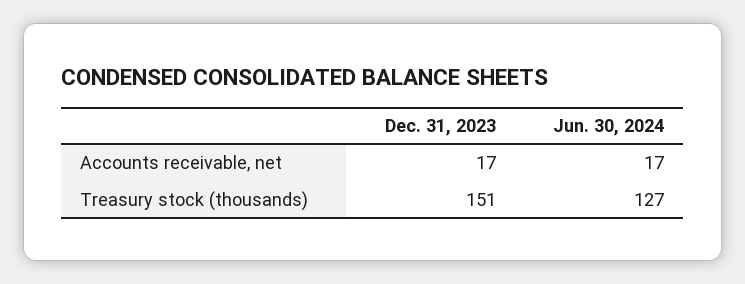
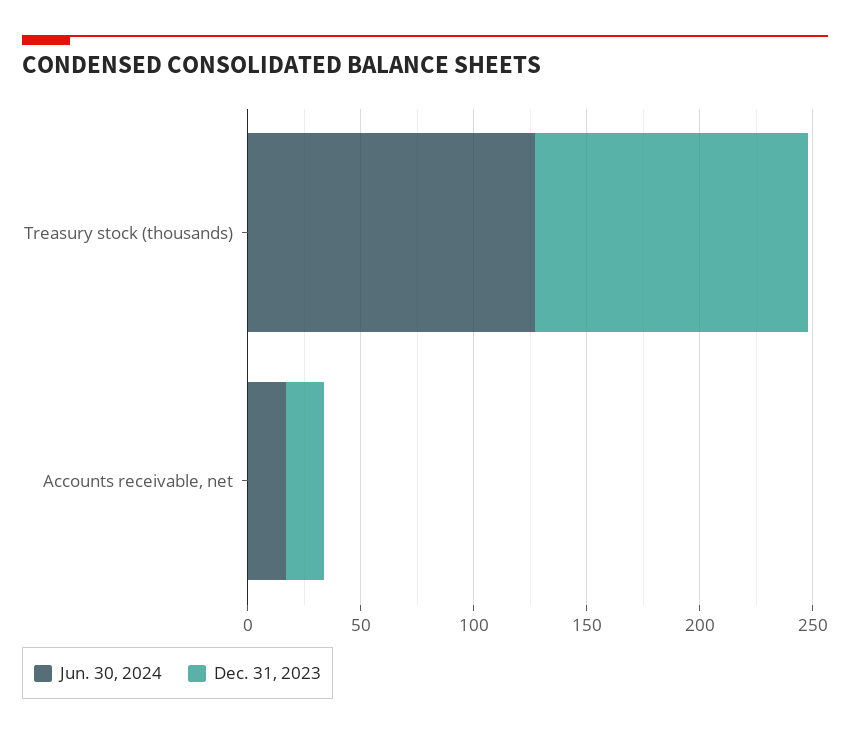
Dec. 31, 2023, Treasury stock (thousands): 151 -> 120

